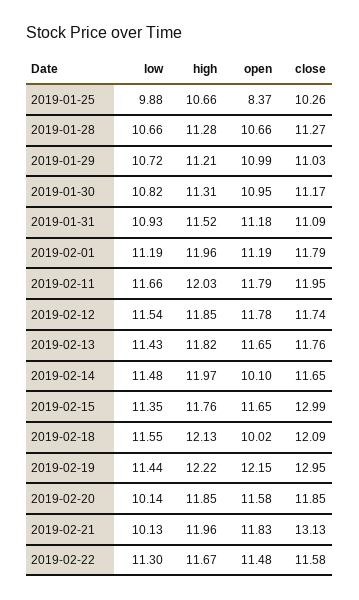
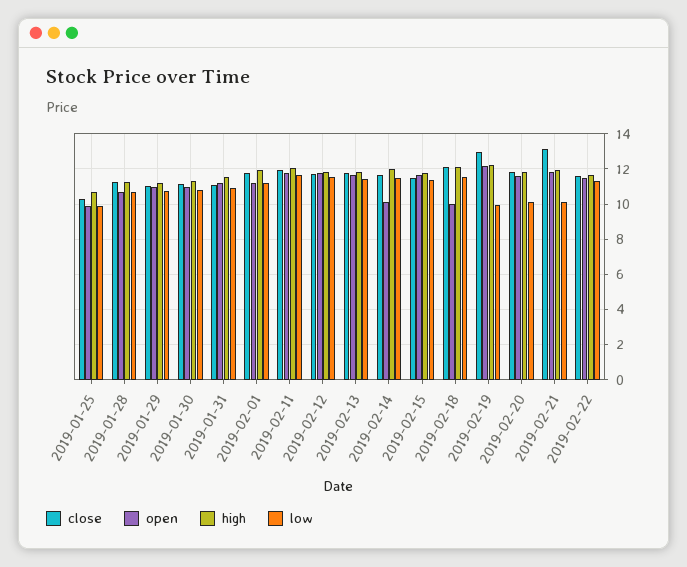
open, 2019-01-25: 8.37 -> 10
close, 2019-02-15: 12.99 -> 11.5
low, 2019-02-19: 11.44 -> 10

